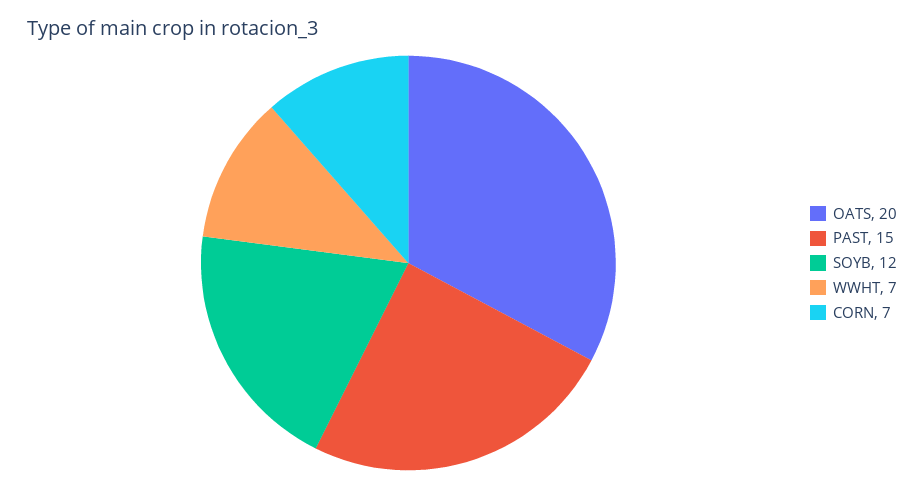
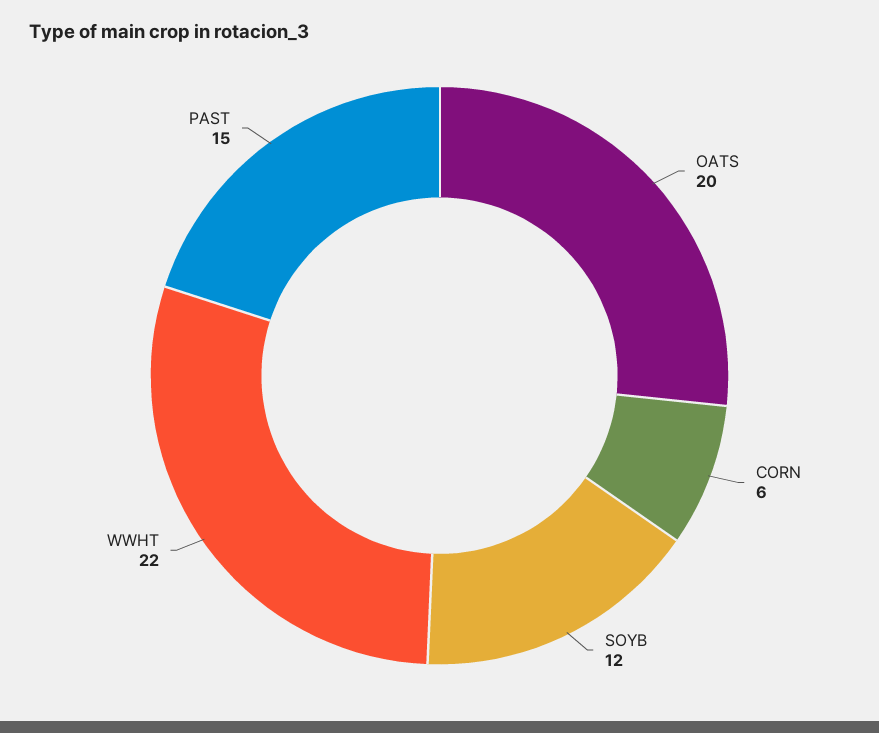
WWHT: 7 -> 22
CORN: 7 -> 6

